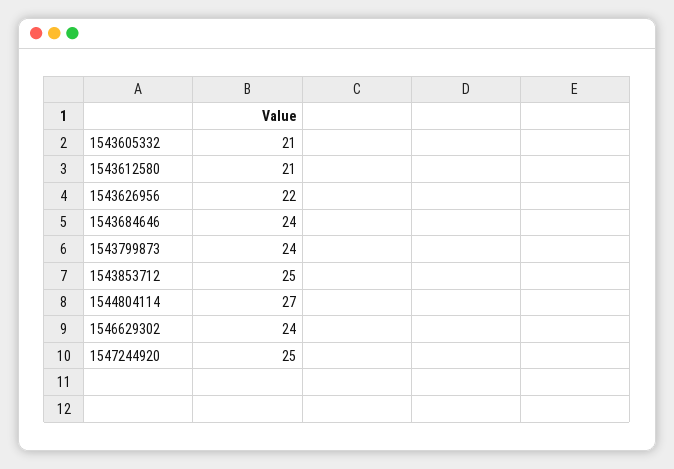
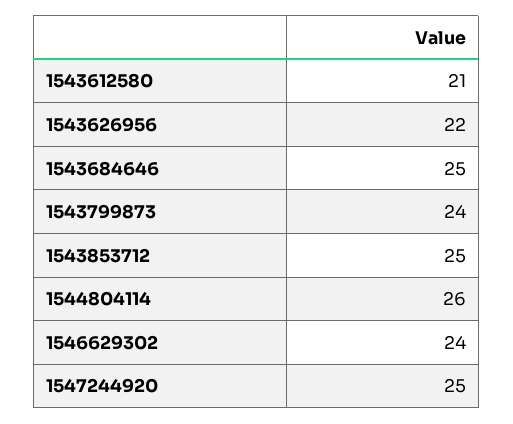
1543605332: 21 -> none
1543684646: 24 -> 25
1544804114: 27 -> 26

